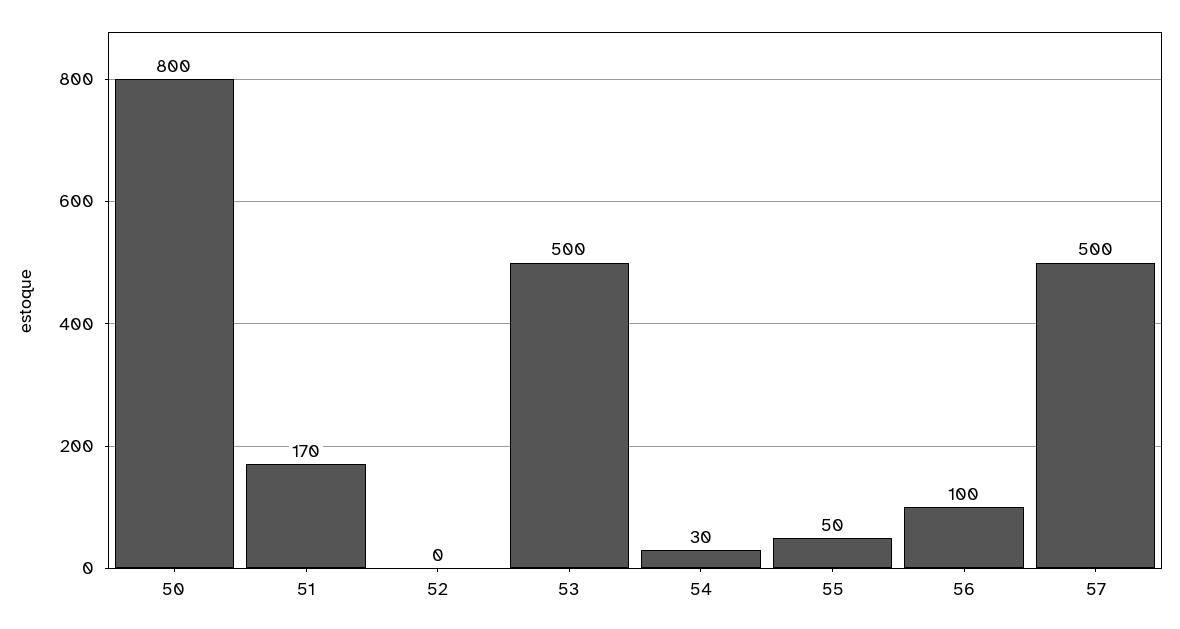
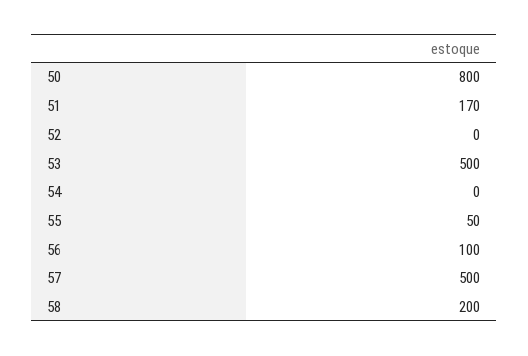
54: 30 -> 0
58: none -> 200

